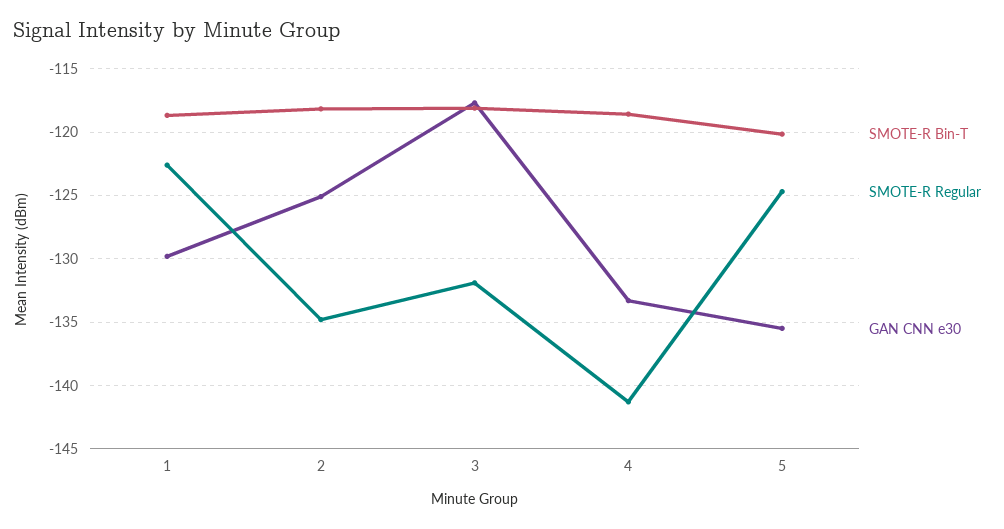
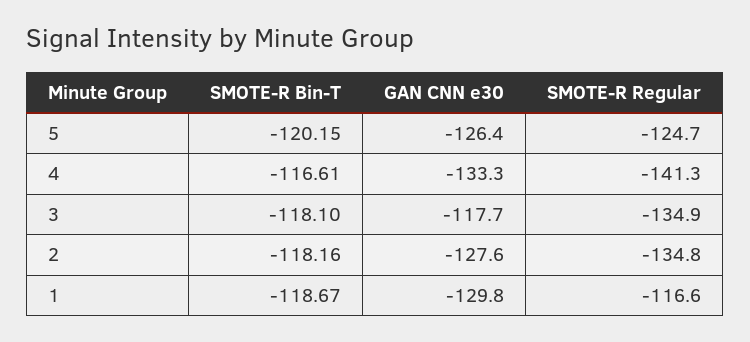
SMOTE-R Regular, 1: -122.5 -> -116.6
GAN CNN e30, 2: -125 -> -127.6
SMOTE-R Regular, 3: -132 -> -134.9
SMOTE-R Bin-T, 4: -118.5 -> -116.61
GAN CNN e30, 5: -135.5 -> -126.4

